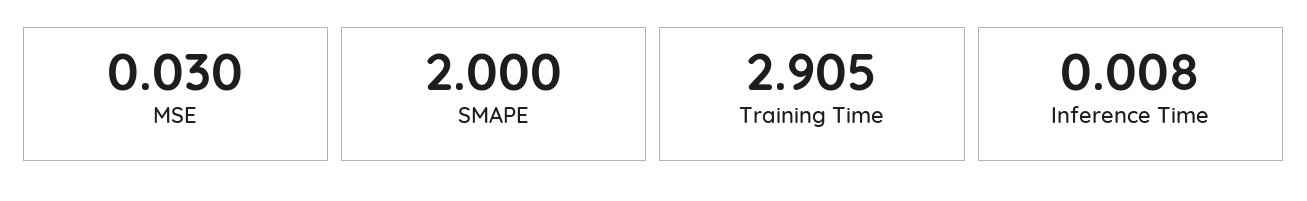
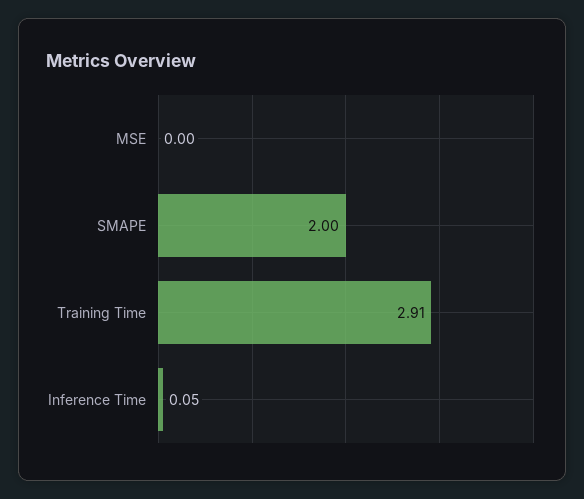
MSE: 0.03 -> 0
Inference Time: 0.008 -> 0.05

